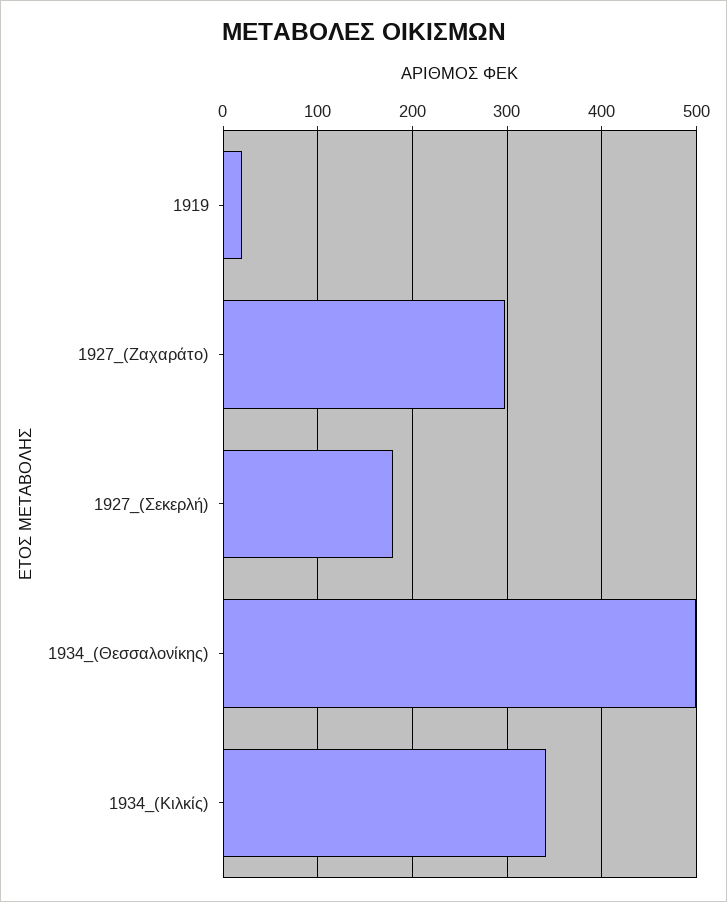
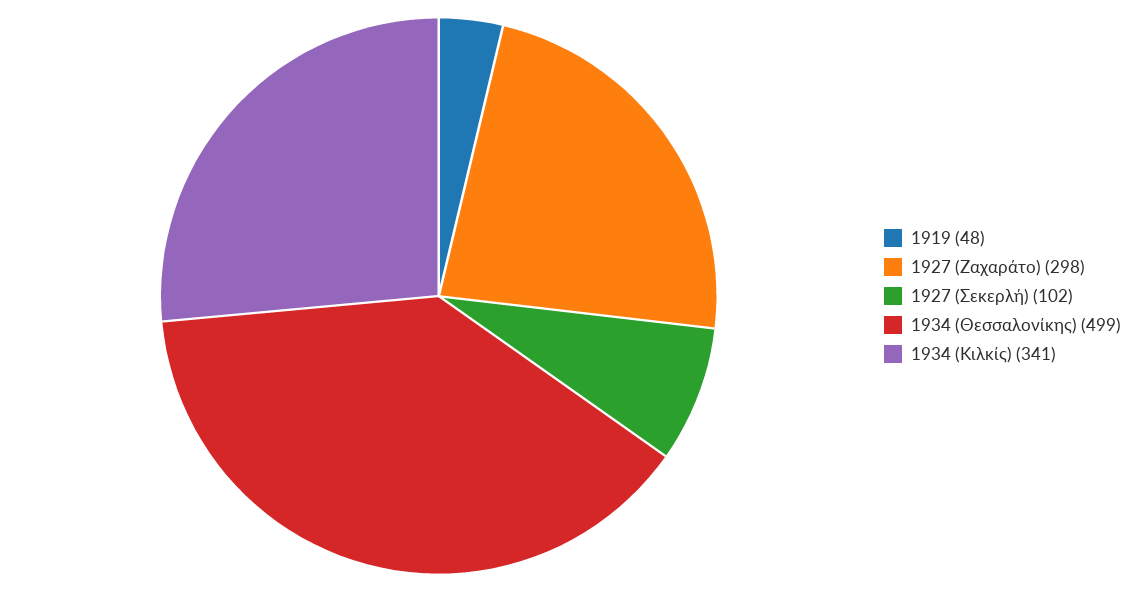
1919: 20 -> 48
1927_(Σεκερλή): 180 -> 102

